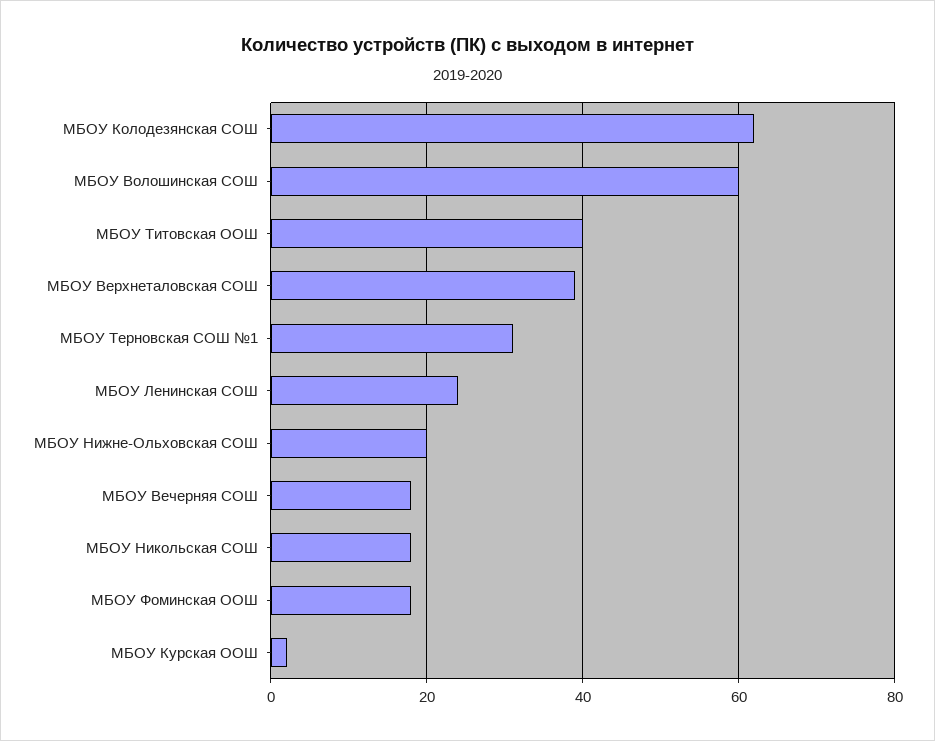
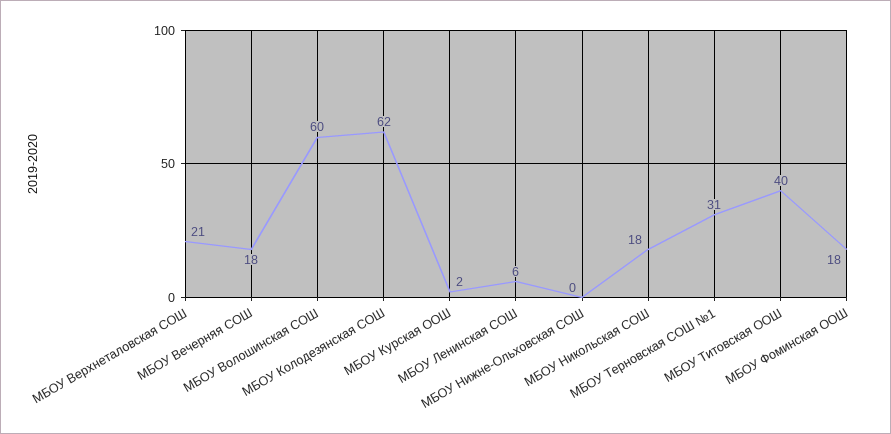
МБОУ Верхнеталовская СОШ: 40 -> 21
МБОУ Ленинская СОШ: 25 -> 6
МБОУ Нижне-Ольховская СОШ: 20 -> 0

